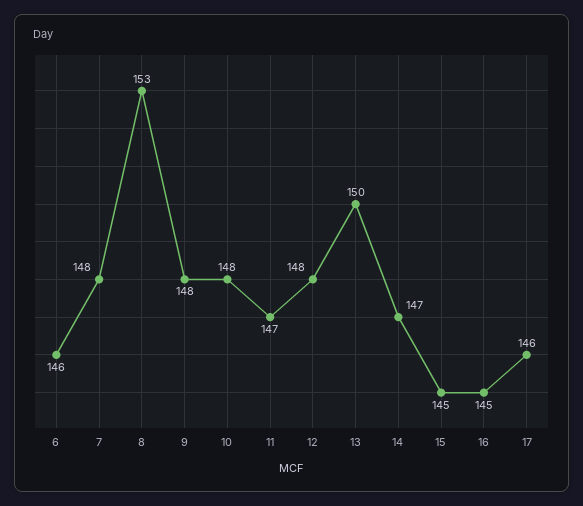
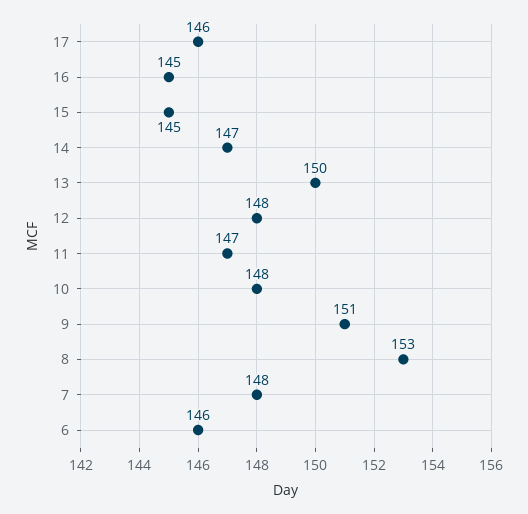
9: 148 -> 151

